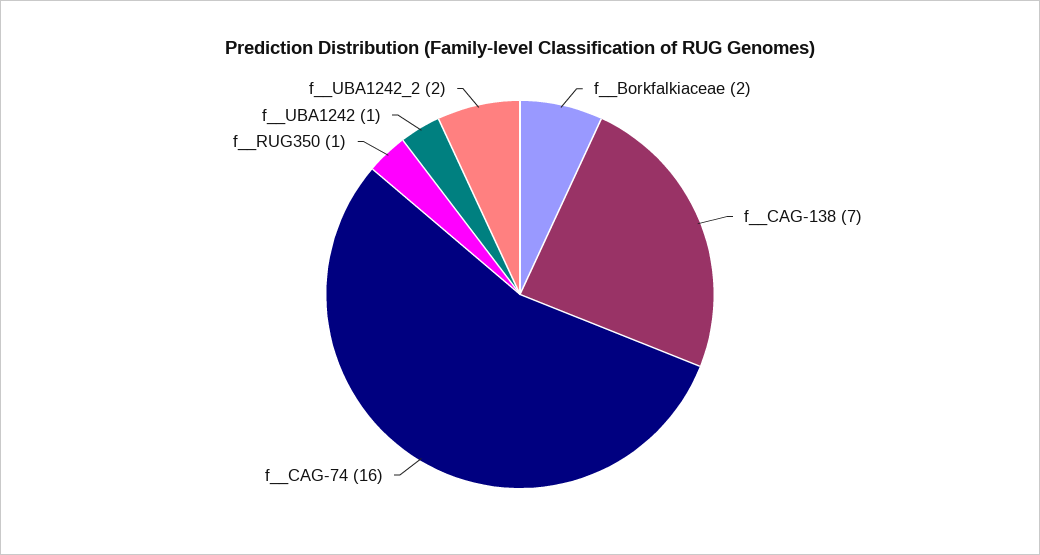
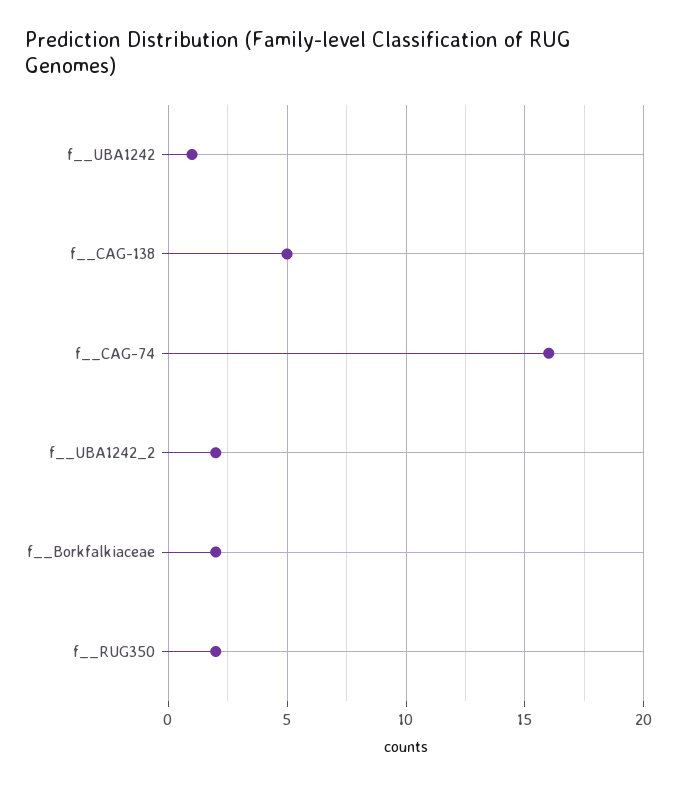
f__CAG-138: 7 -> 5
f__RUG350: 1 -> 2

